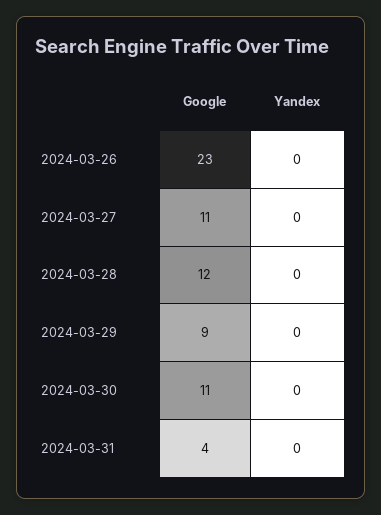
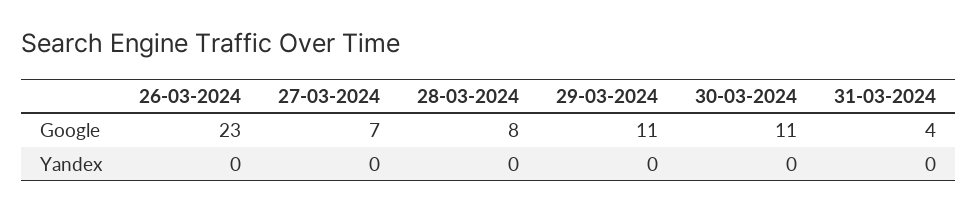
Google, 2024-03-27: 11 -> 7
Google, 2024-03-28: 12 -> 8
Google, 2024-03-29: 9 -> 11

